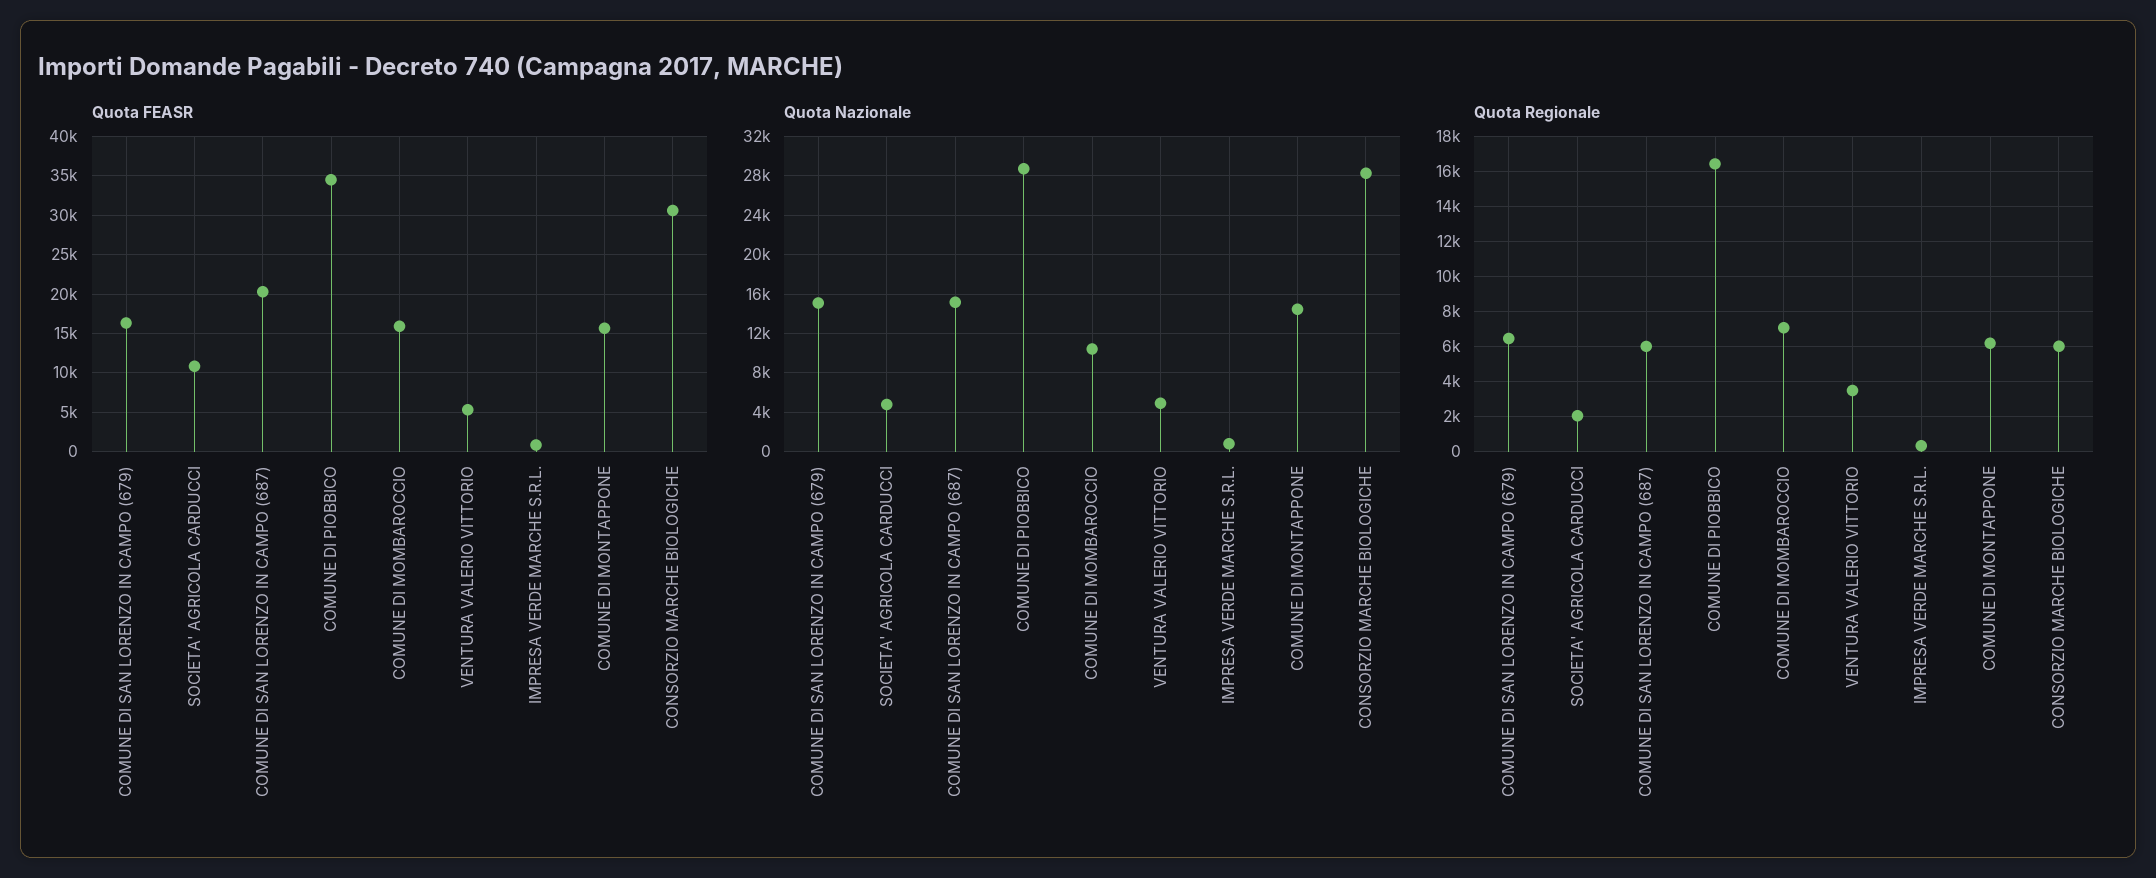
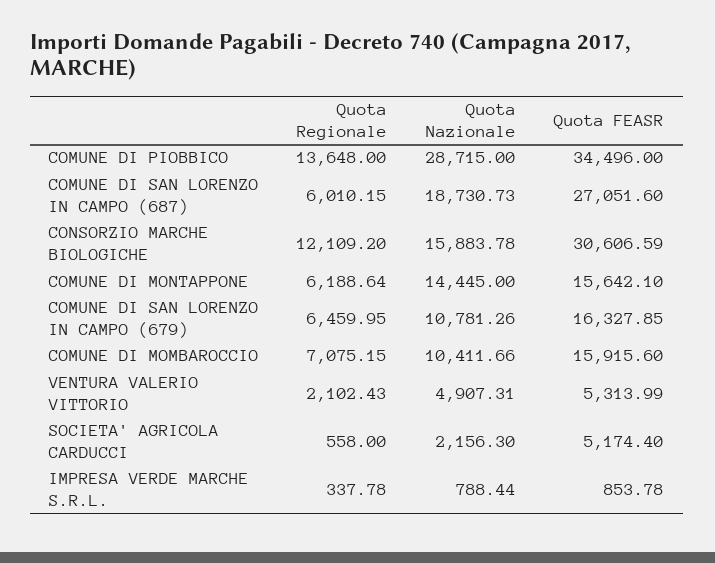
Quota FEASR, SOCIETA' AGRICOLA CARDUCCI: 11000 -> 5174.4
Quota FEASR, COMUNE DI SAN LORENZO IN CAMPO (687): 20000 -> 27051.6
Quota Nazionale, COMUNE DI SAN LORENZO IN CAMPO (679): 15000 -> 10781.26
Quota Nazionale, SOCIETA' AGRICOLA CARDUCCI: 5000 -> 2156.3
Quota Nazionale, COMUNE DI SAN LORENZO IN CAMPO (687): 15000 -> 18730.73
Quota Nazionale, CONSORZIO MARCHE BIOLOGICHE: 28000 -> 15883.78
Quota Regionale, SOCIETA' AGRICOLA CARDUCCI: 2000 -> 558
Quota Regionale, COMUNE DI PIOBBICO: 16500 -> 13648
Quota Regionale, VENTURA VALERIO VITTORIO: 3500 -> 2102.43
Quota Regionale, CONSORZIO MARCHE BIOLOGICHE: 6000 -> 12109.2

